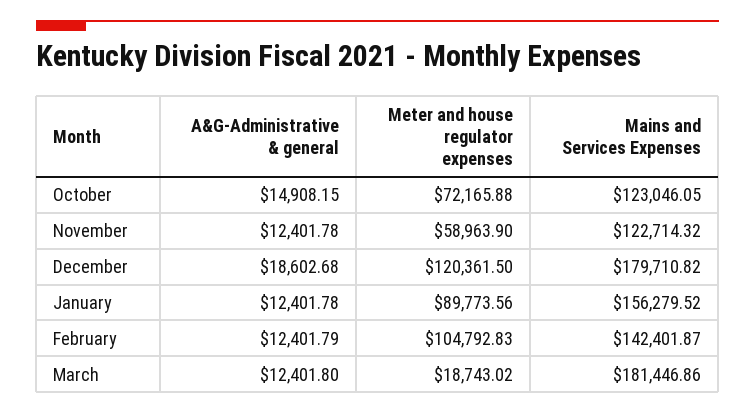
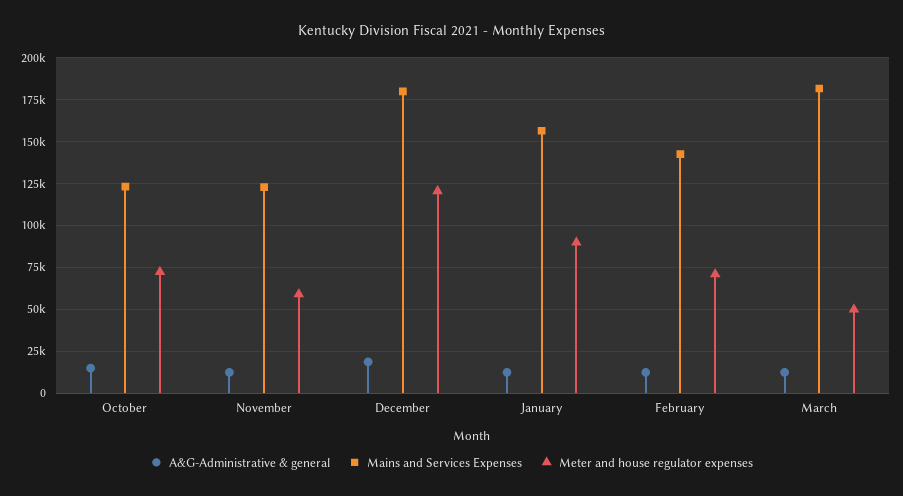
Meter and house regulator expenses, February: 104792.83 -> 70000
Meter and house regulator expenses, March: 18743.02 -> 50000

